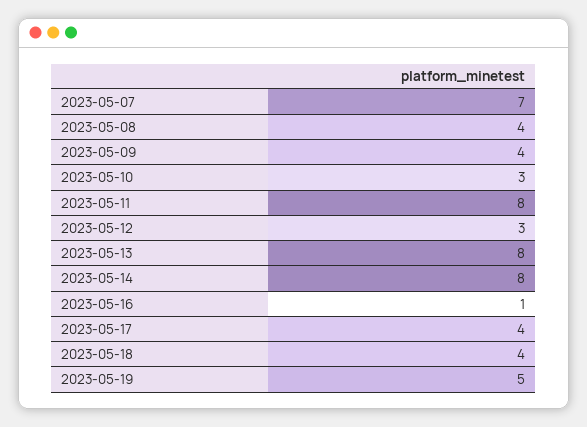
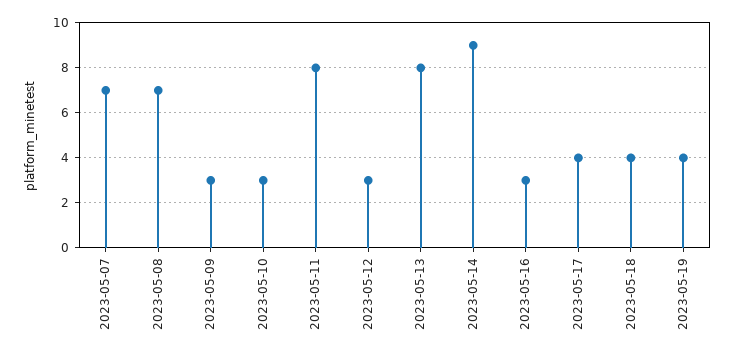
2023-05-08: 4 -> 7
2023-05-09: 4 -> 3
2023-05-14: 8 -> 9
2023-05-16: 1 -> 3
2023-05-19: 5 -> 4

